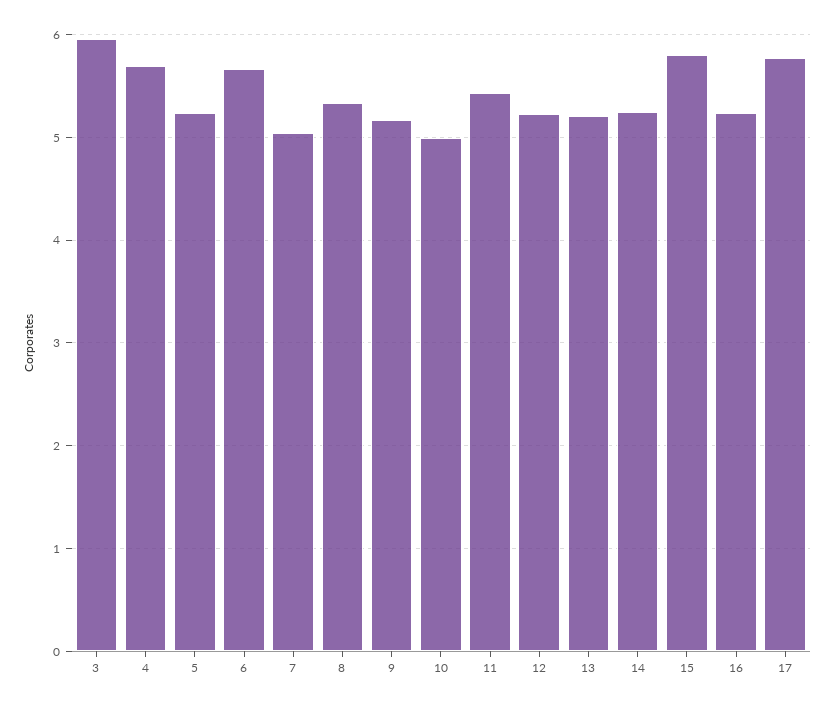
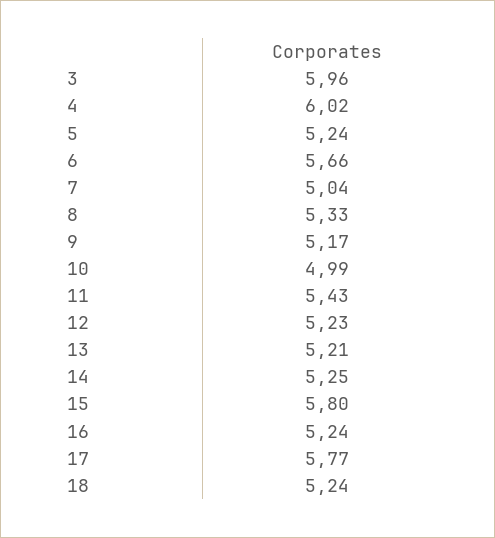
4: 5.7 -> 6.02
18: none -> 5.24

